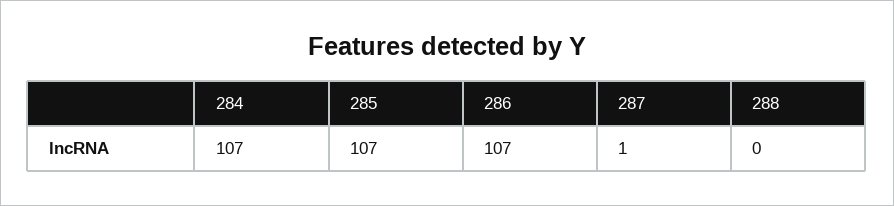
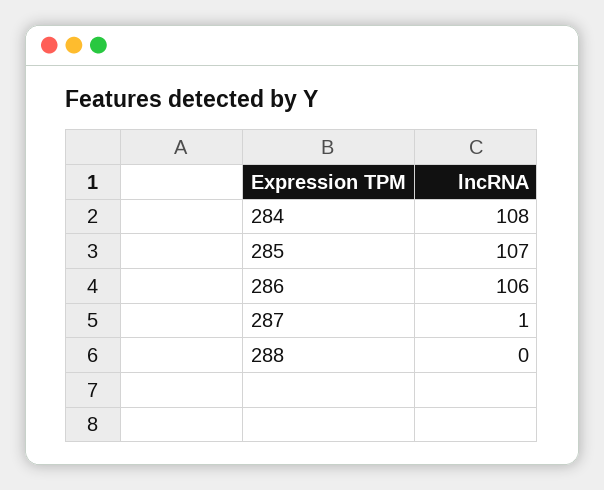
284: 107 -> 108
286: 107 -> 106

